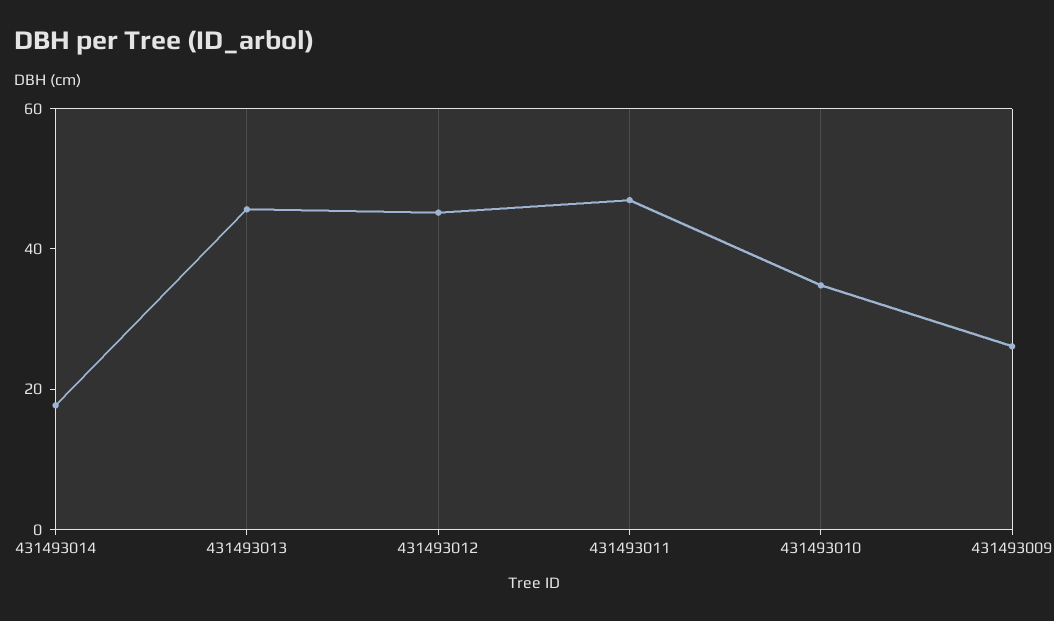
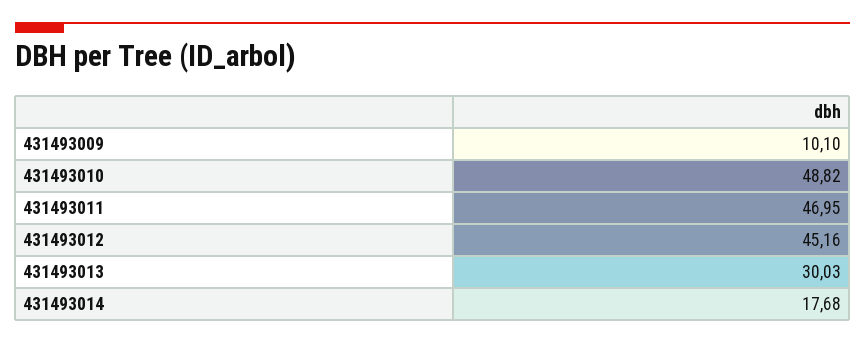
431493013: 45 -> 30.03
431493010: 35 -> 48.82
431493009: 25 -> 10.1

